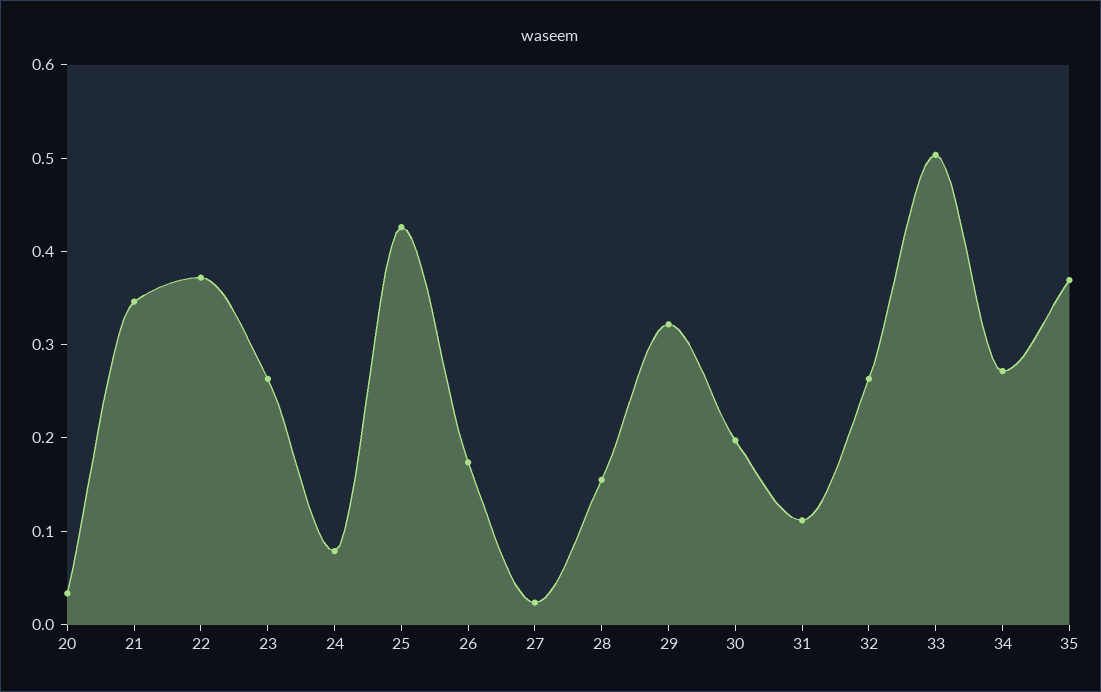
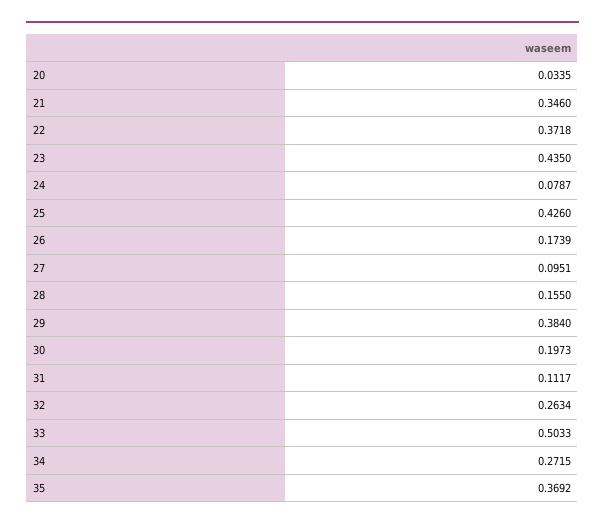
23: 0.26 -> 0.435
27: 0.02 -> 0.0951
29: 0.32 -> 0.384

